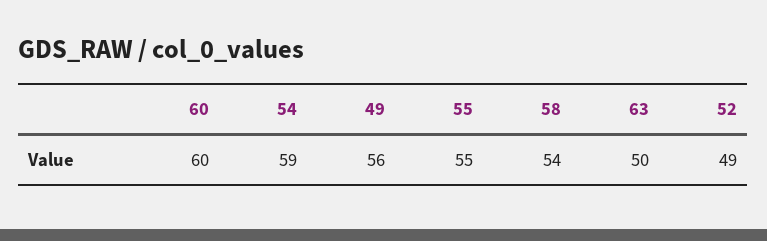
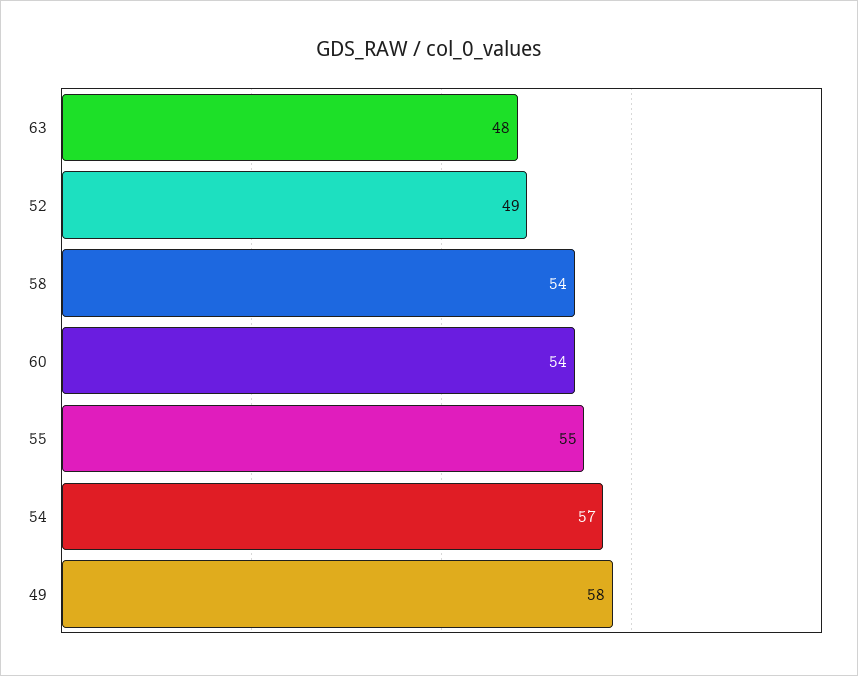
60: 60 -> 54
54: 59 -> 57
49: 56 -> 58
63: 50 -> 48

